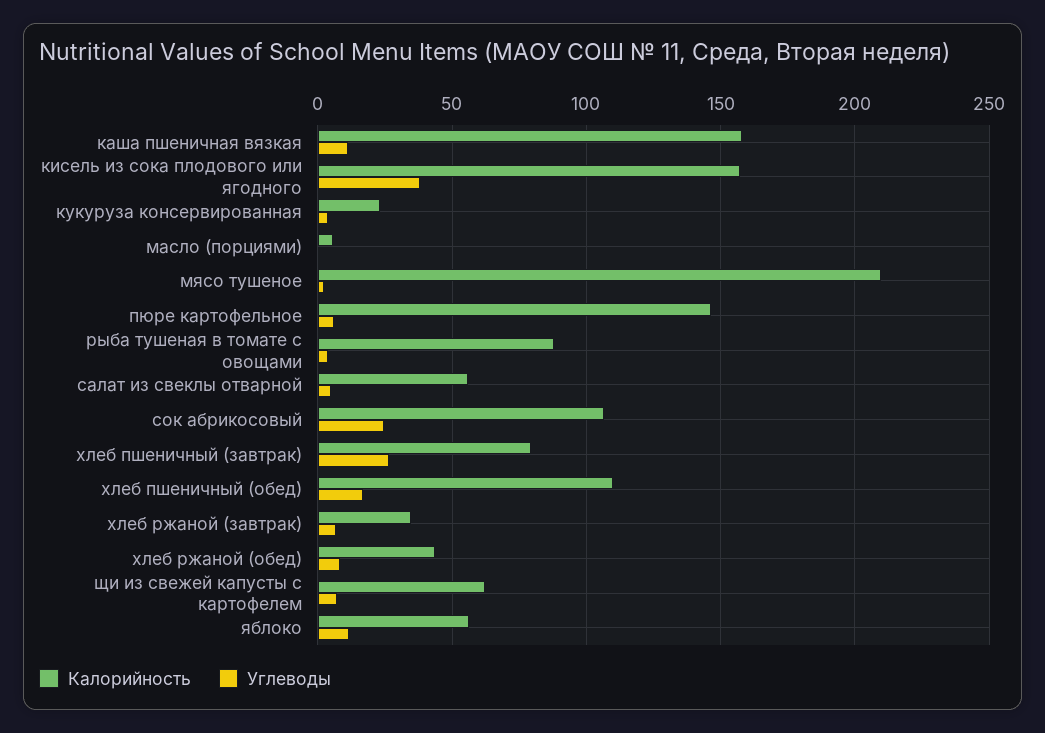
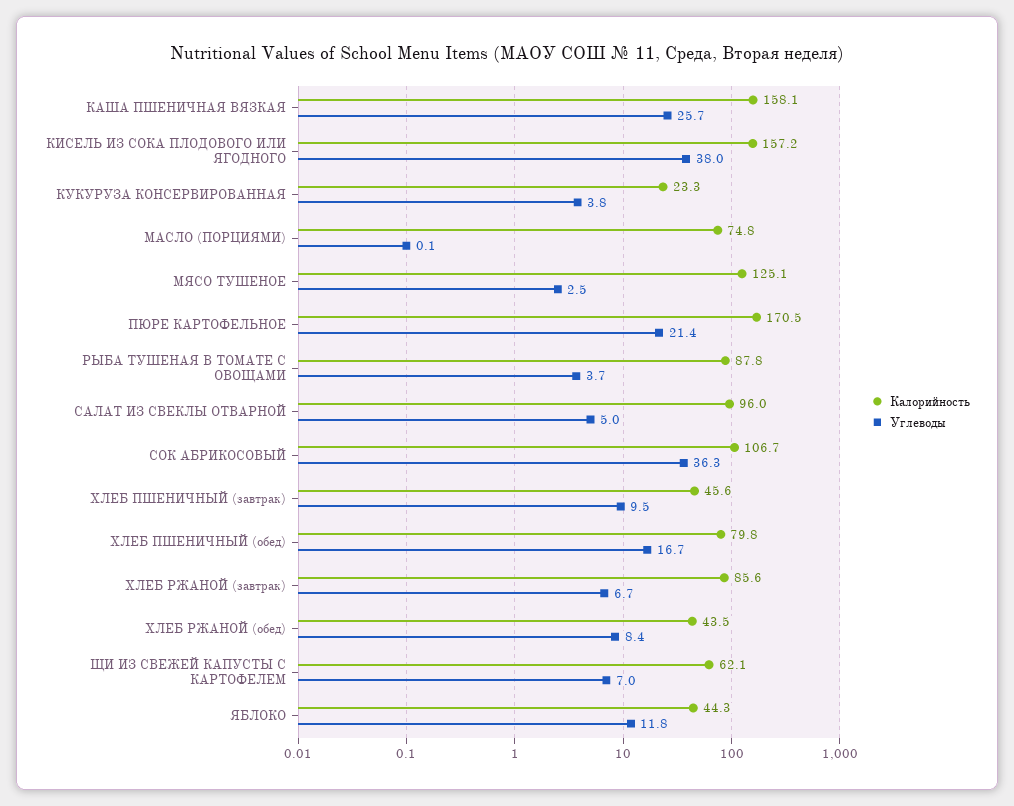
Углеводы, каша пшеничная вязкая: 10 -> 25.7
Калорийность, масло (порциями): 5 -> 74.8
Калорийность, мясо тушеное: 210 -> 125.1
Калорийность, пюре картофельное: 145 -> 170.5
Углеводы, пюре картофельное: 5 -> 21.4
Калорийность, салат из свеклы отварной: 55 -> 96
Углеводы, сок абрикосовый: 25 -> 36.3
Калорийность, хлеб пшеничный (завтрак): 80 -> 45.6
Углеводы, хлеб пшеничный (завтрак): 25 -> 9.5
Калорийность, хлеб пшеничный (обед): 110 -> 79.8
Калорийность, хлеб ржаной (завтрак): 35 -> 85.6
Калорийность, яблоко: 55 -> 44.3

